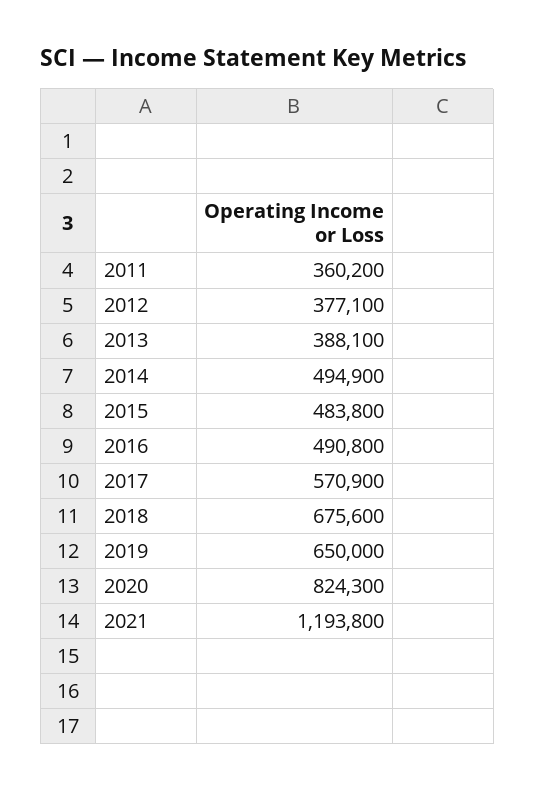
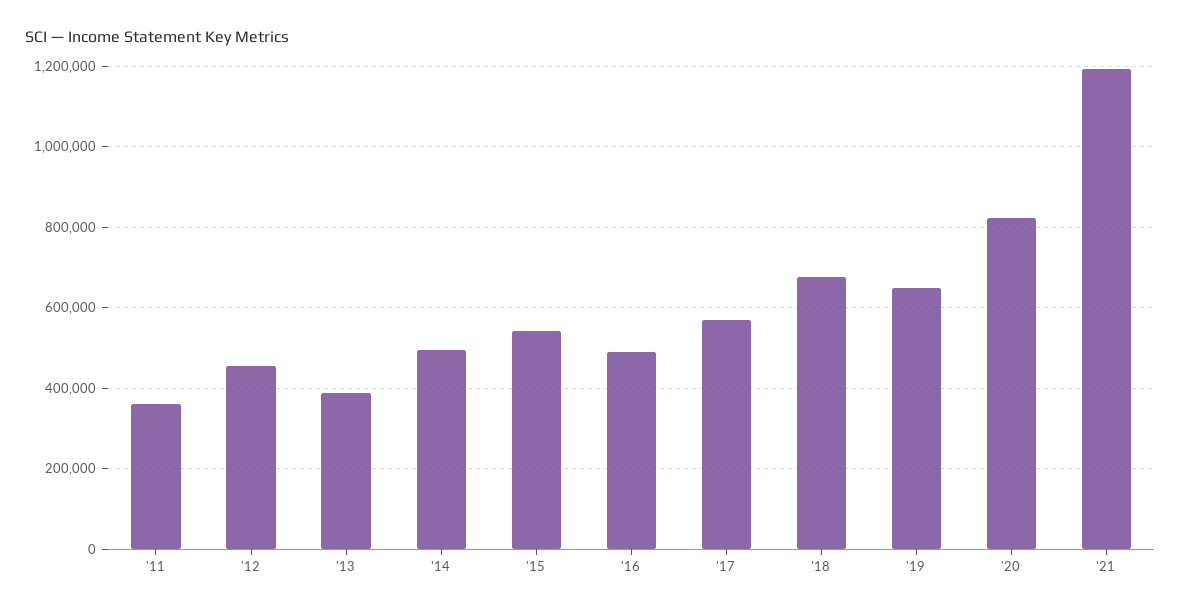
2012: 377100 -> 460000
2015: 483800 -> 540000

